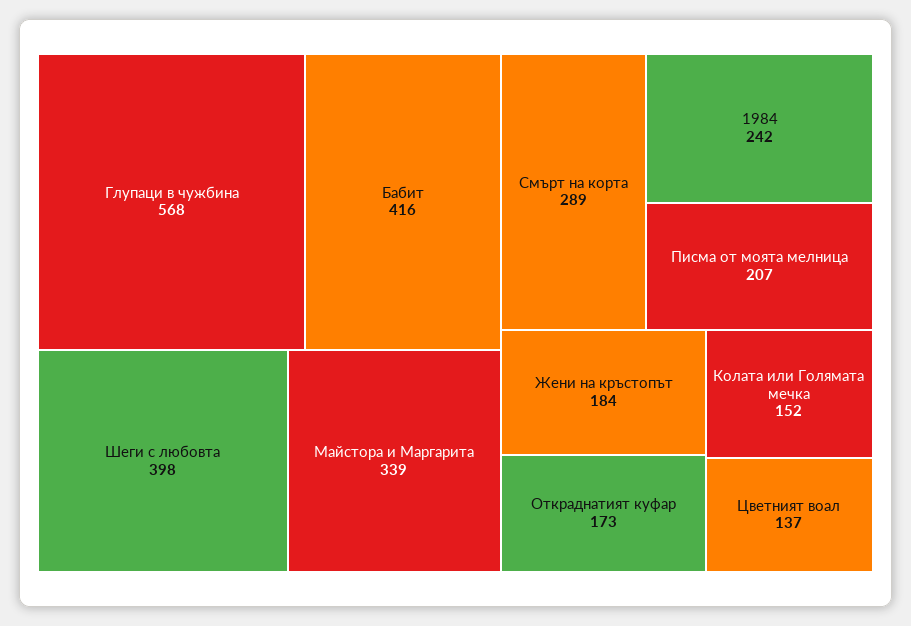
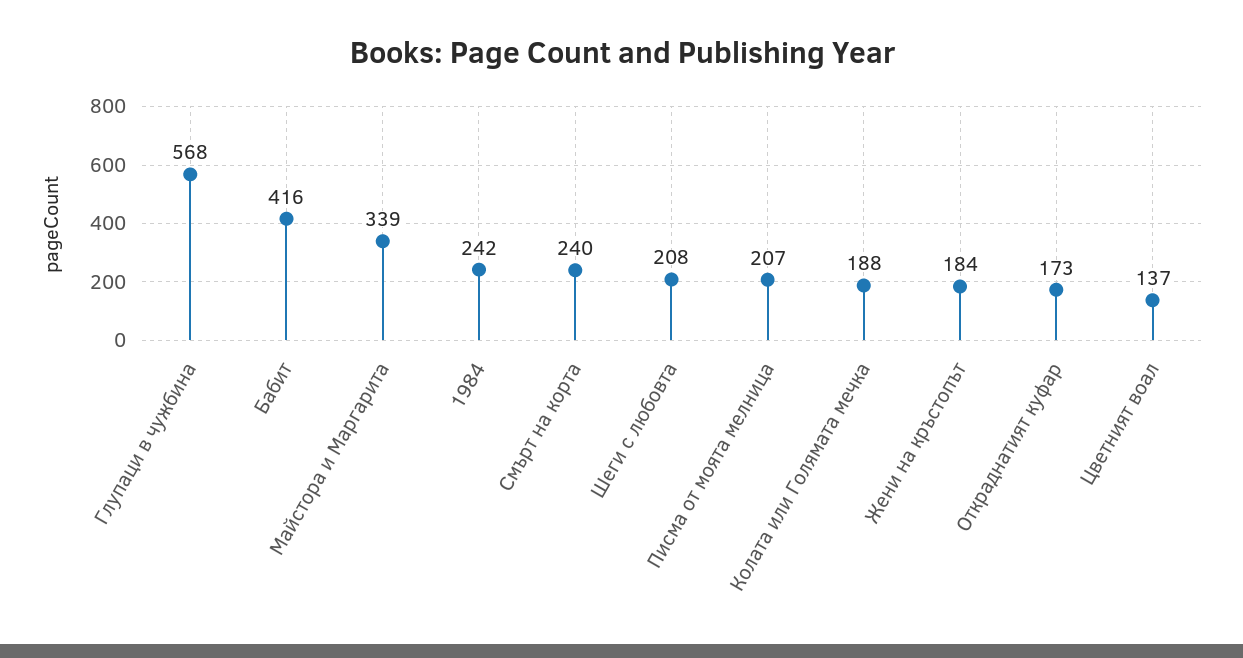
Шеги с любовта: 398 -> 208
Смърт на корта: 289 -> 240
Колата или Голямата мечка: 152 -> 188

